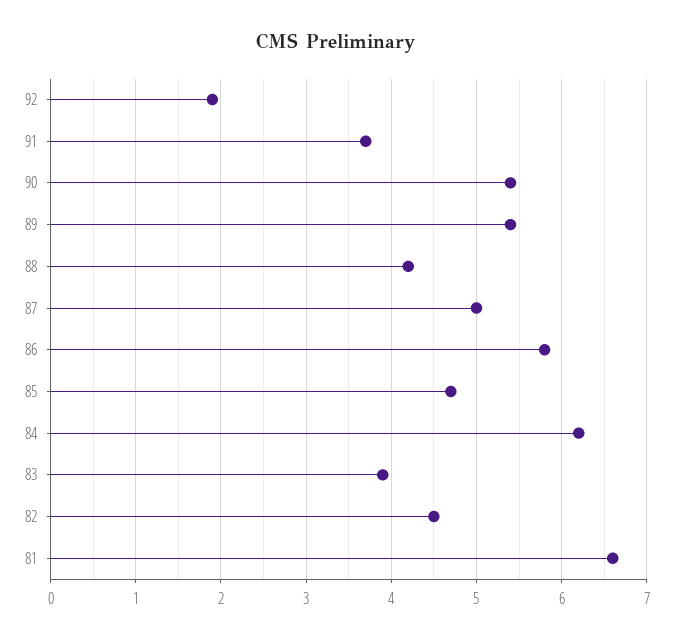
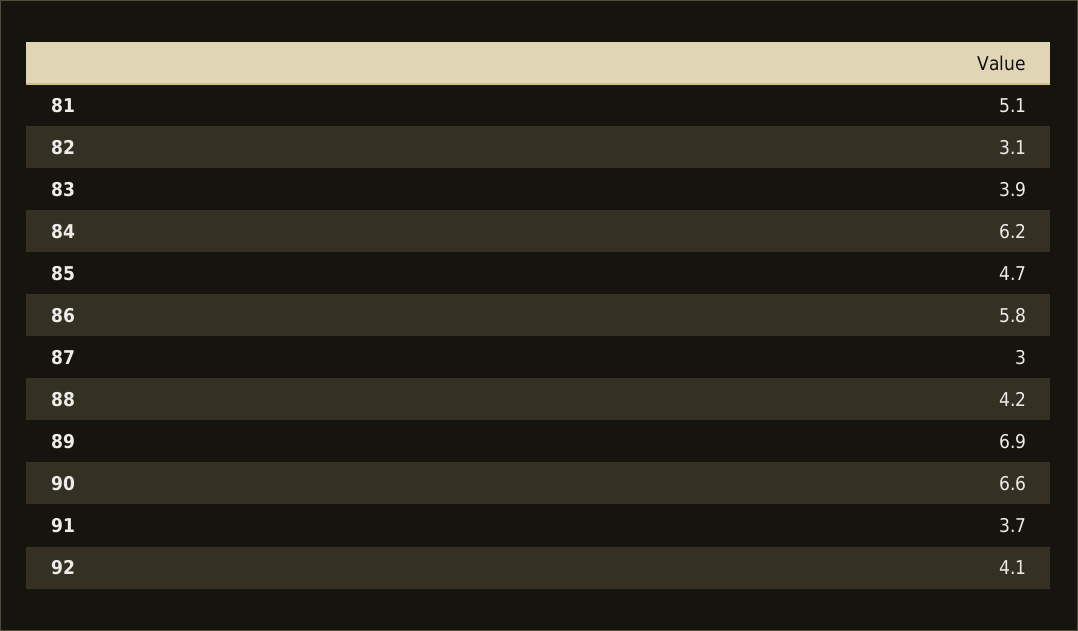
92: 1.9 -> 4.1
90: 5.4 -> 6.6
89: 5.4 -> 6.9
87: 5 -> 3
82: 4.5 -> 3.1
81: 6.6 -> 5.1

